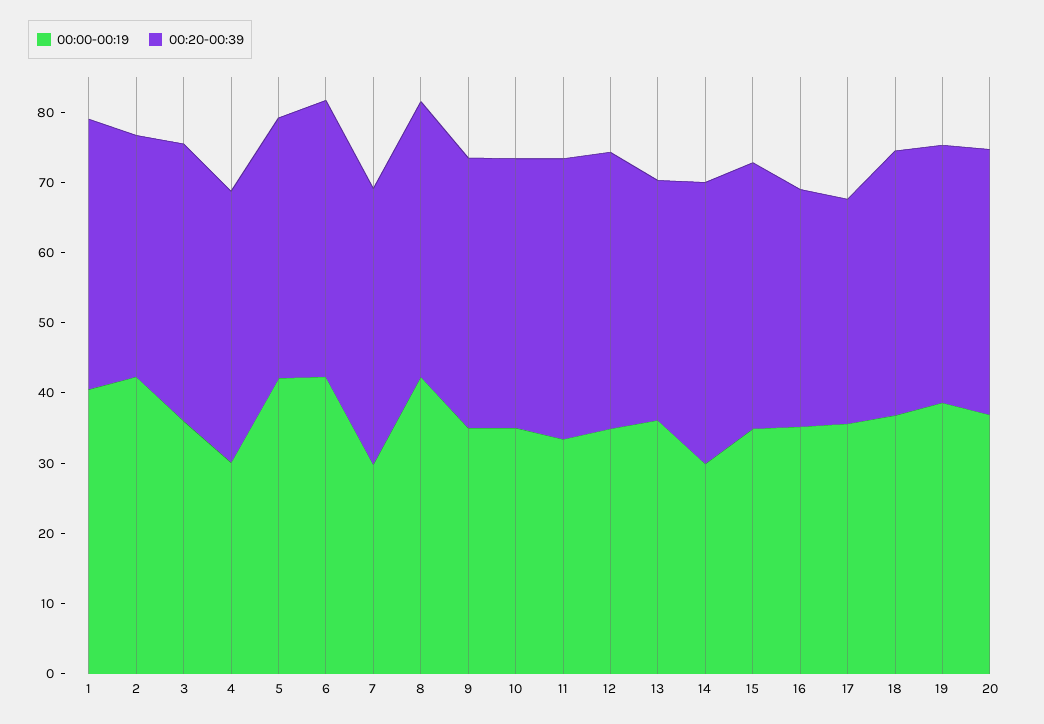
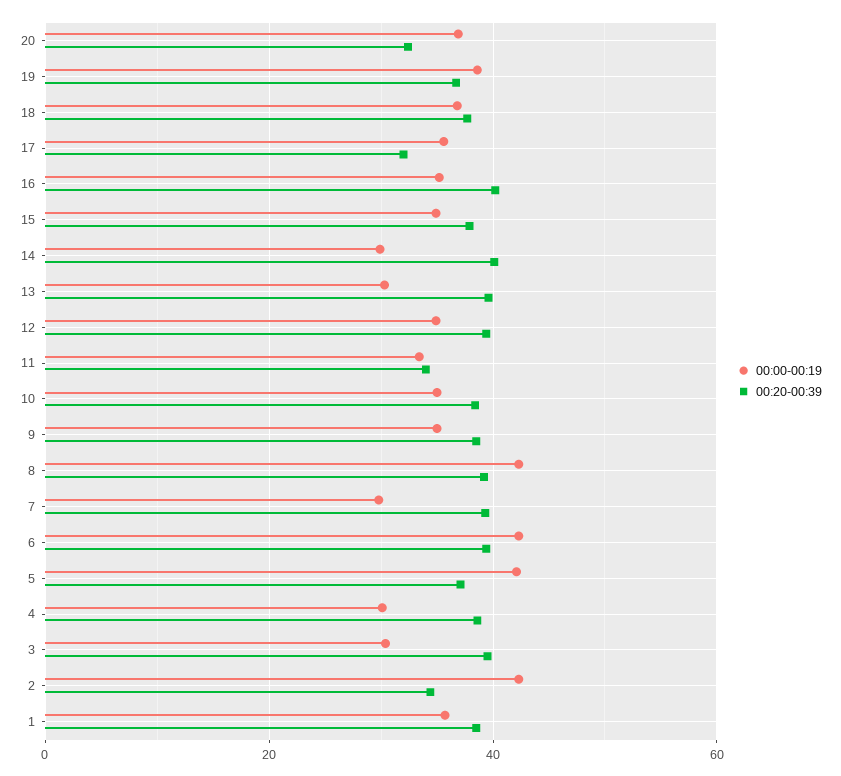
00:00-00:19, 1: 40 -> 36
00:00-00:19, 3: 36 -> 30
00:20-00:39, 11: 40 -> 34
00:00-00:19, 13: 36 -> 30
00:20-00:39, 13: 34 -> 40
00:20-00:39, 16: 34 -> 40
00:20-00:39, 20: 38 -> 32

